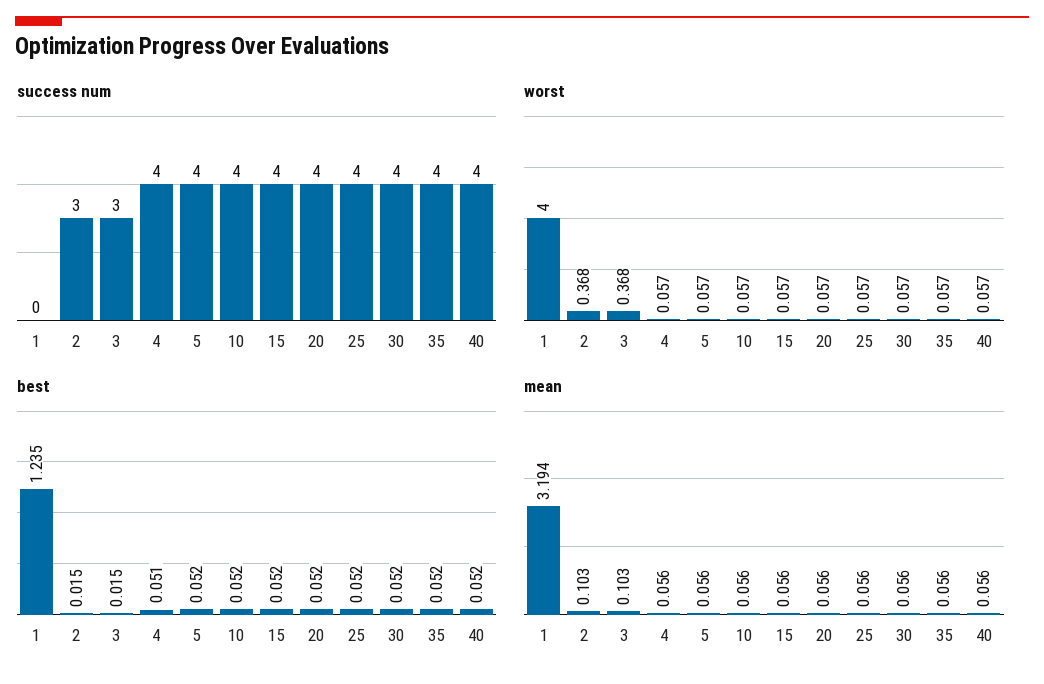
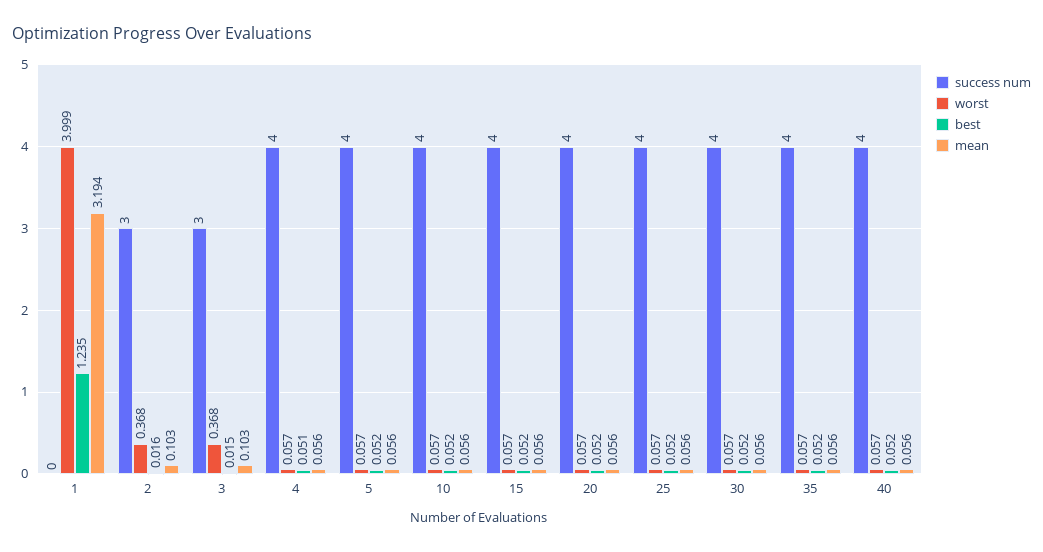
worst, 1: 4 -> 3.999
best, 2: 0.015 -> 0.016

